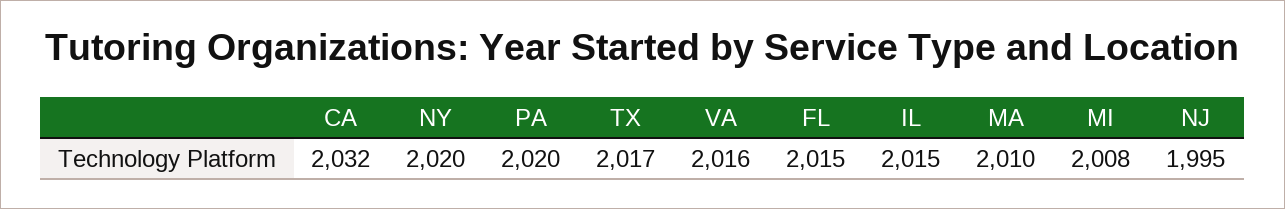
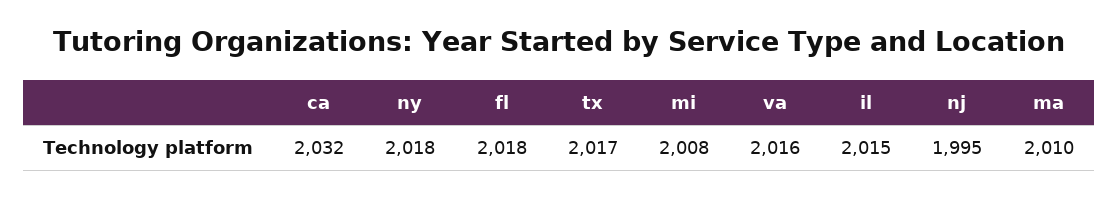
NY: 2020 -> 2018
PA: 2020 -> none
FL: 2015 -> 2018

